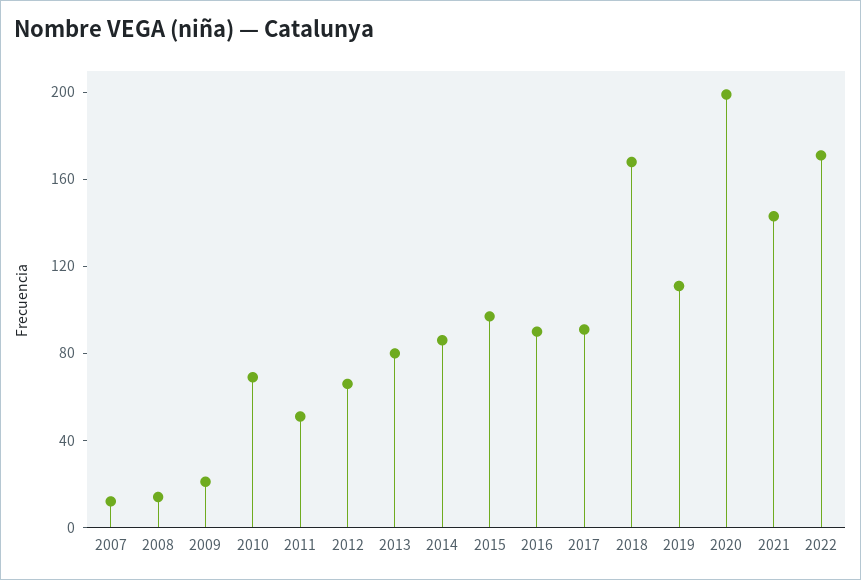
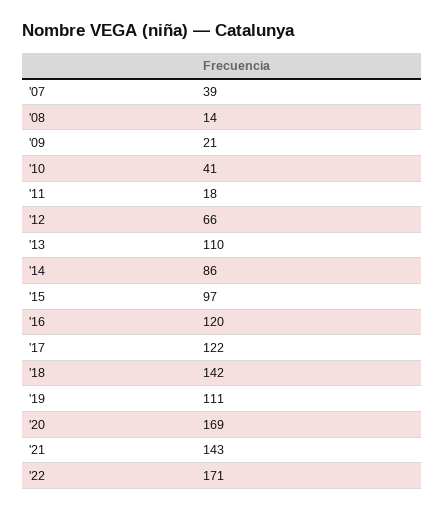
2007: 10 -> 39
2010: 70 -> 41
2011: 50 -> 18
2013: 80 -> 110
2016: 90 -> 120
2017: 90 -> 122
2018: 170 -> 142
2020: 200 -> 169

